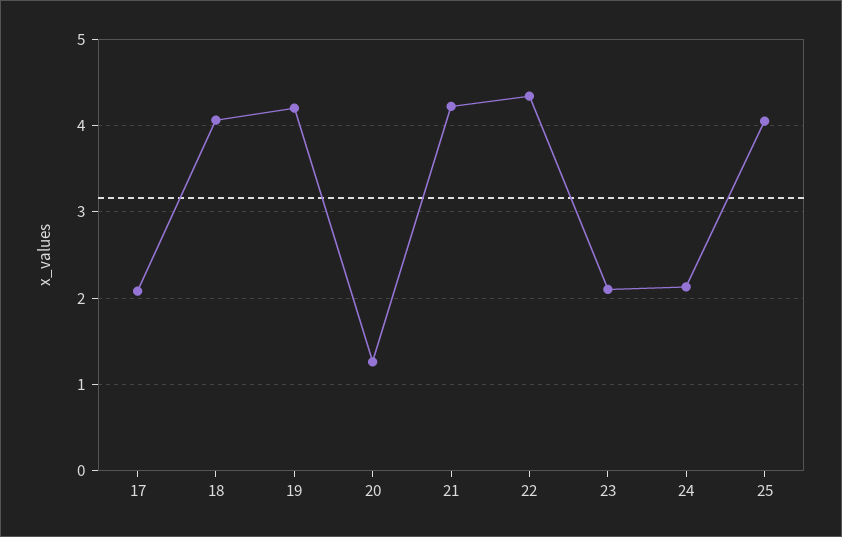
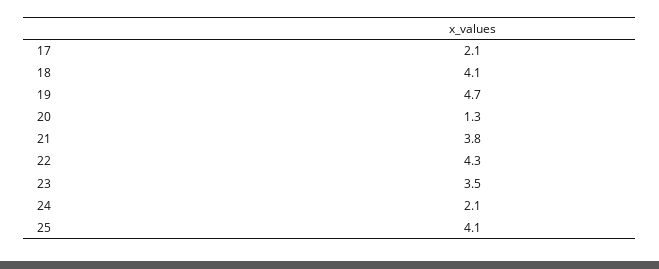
19: 4.2 -> 4.7
21: 4.2 -> 3.8
23: 2.1 -> 3.5

